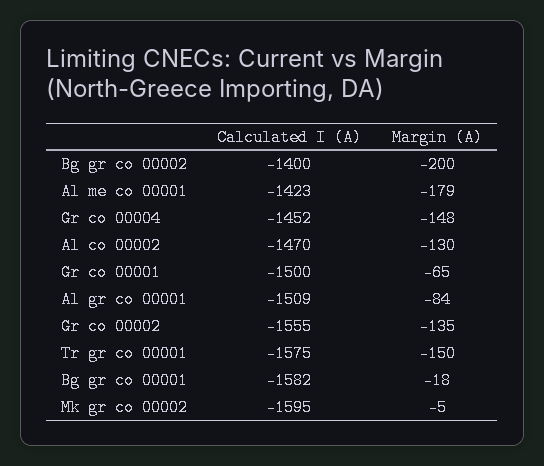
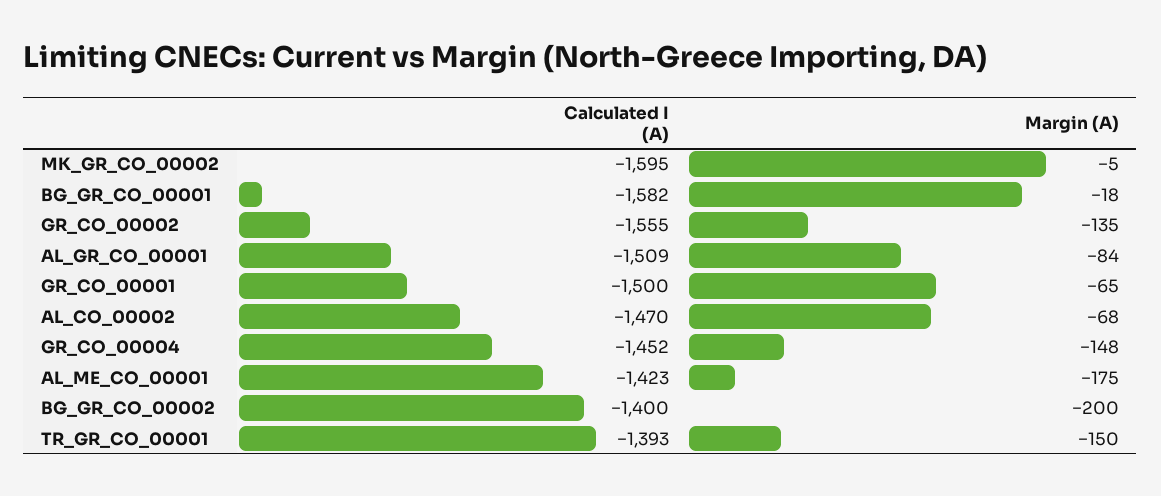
Margin (A), Al me co 00001: -179 -> -175
Margin (A), Al co 00002: -130 -> -68
Calculated I (A), Tr gr co 00001: -1575 -> -1393

